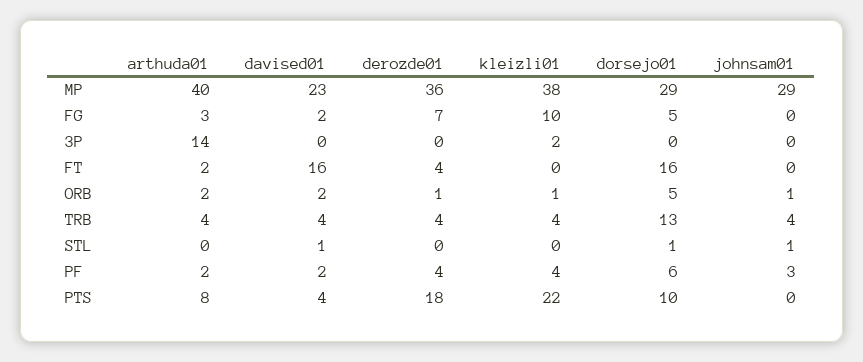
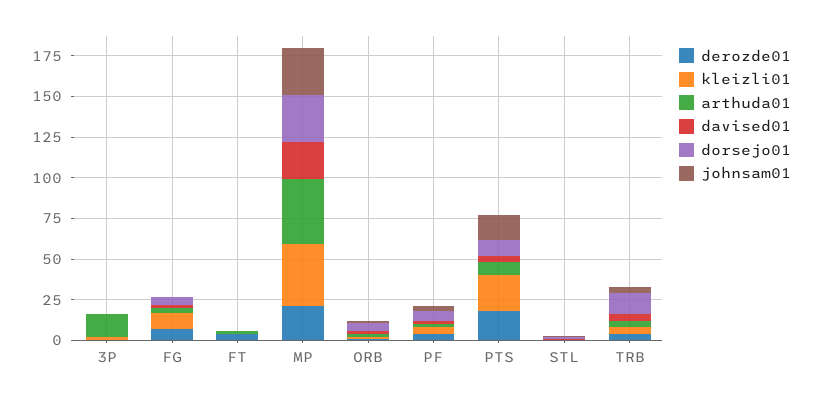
derozde01, MP: 36 -> 20
davised01, FT: 16 -> 0
dorsejo01, FT: 16 -> 0
johnsam01, PTS: 0 -> 15

